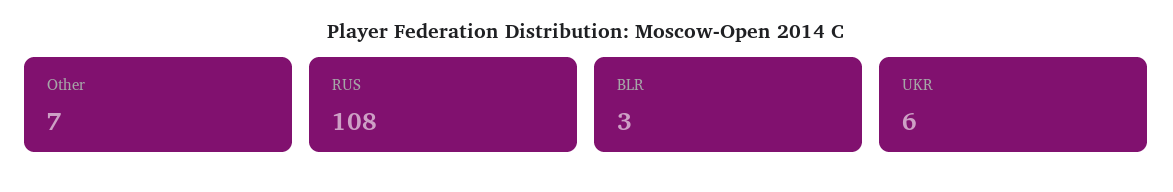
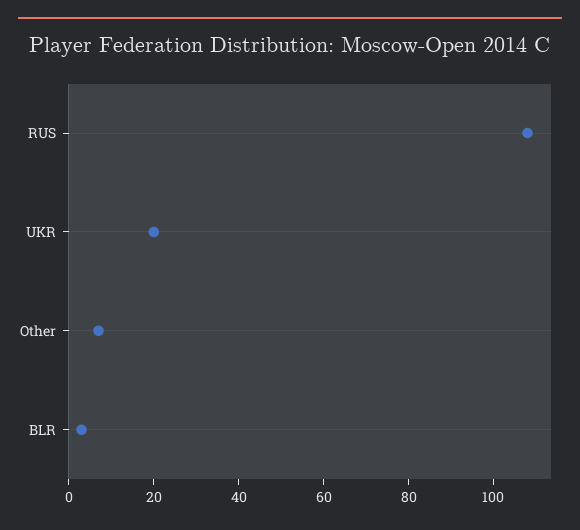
UKR: 6 -> 20

